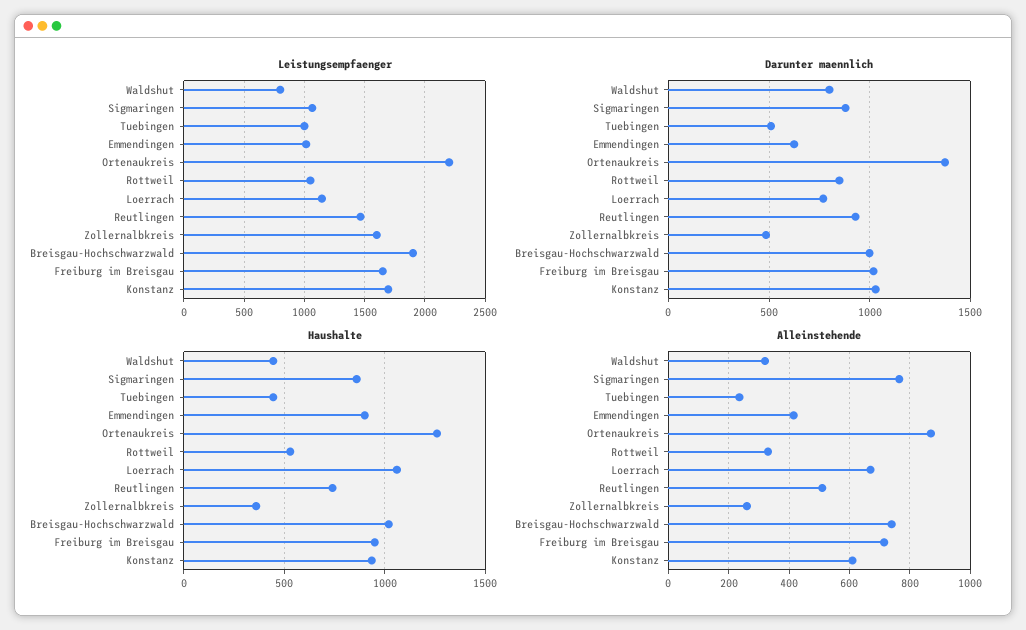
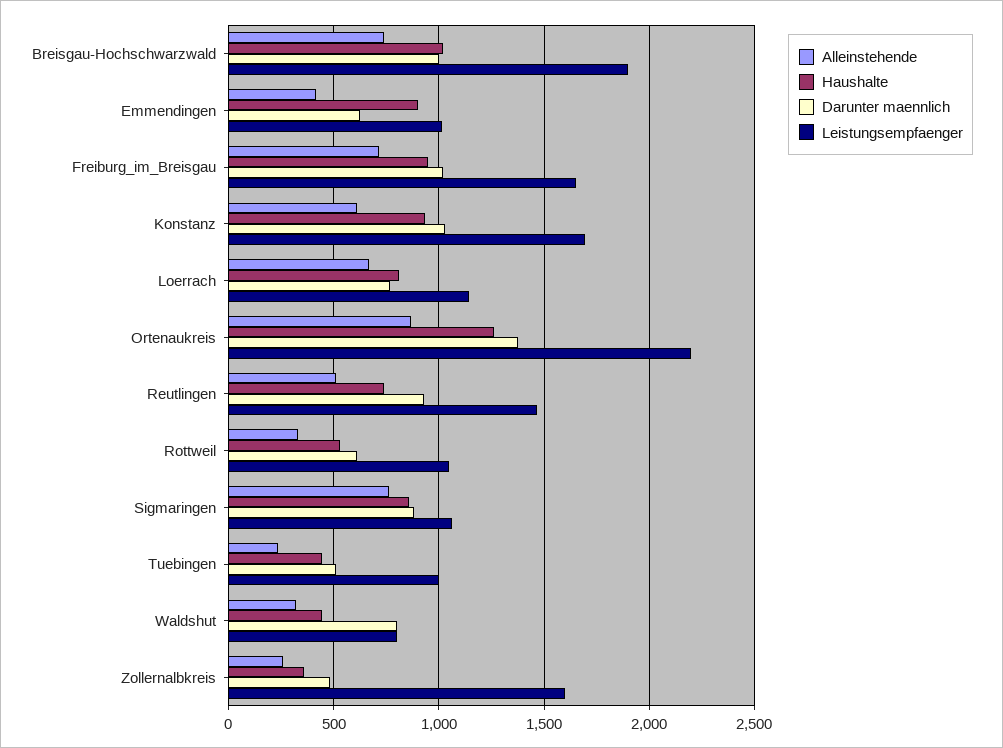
Darunter maennlich, Rottweil: 850 -> 600
Haushalte, Loerrach: 1050 -> 800

